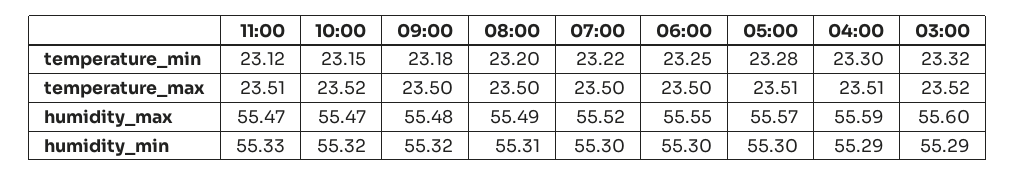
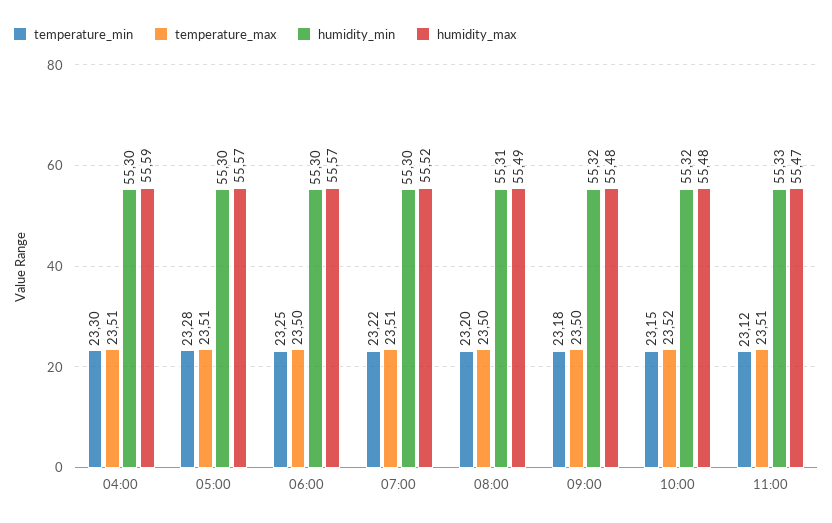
temperature_min, 03:00: 23.32 -> none
temperature_max, 07:00: 23.5 -> 23.51
temperature_max, 03:00: 23.52 -> none
humidity_max, 10:00: 55.47 -> 55.48
humidity_max, 06:00: 55.55 -> 55.57
humidity_max, 03:00: 55.6 -> none
humidity_min, 04:00: 55.29 -> 55.3
humidity_min, 03:00: 55.29 -> none

